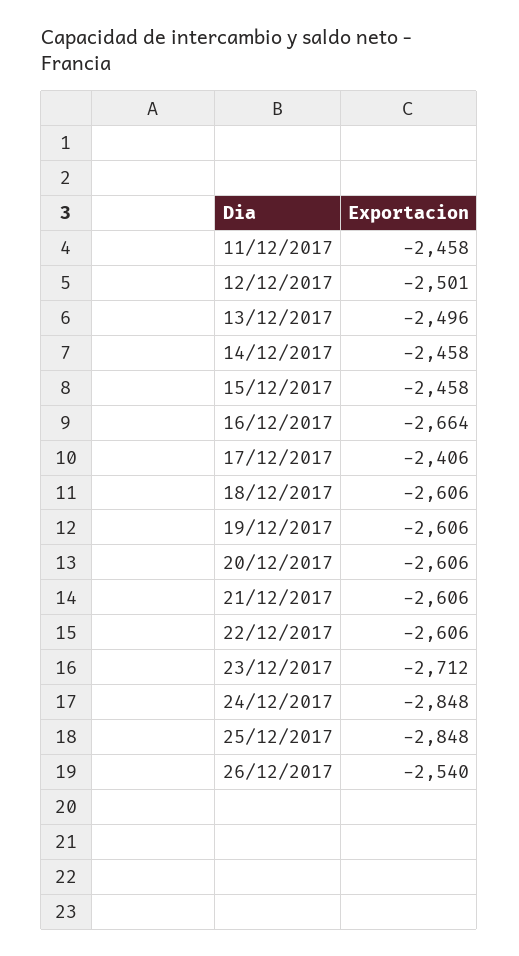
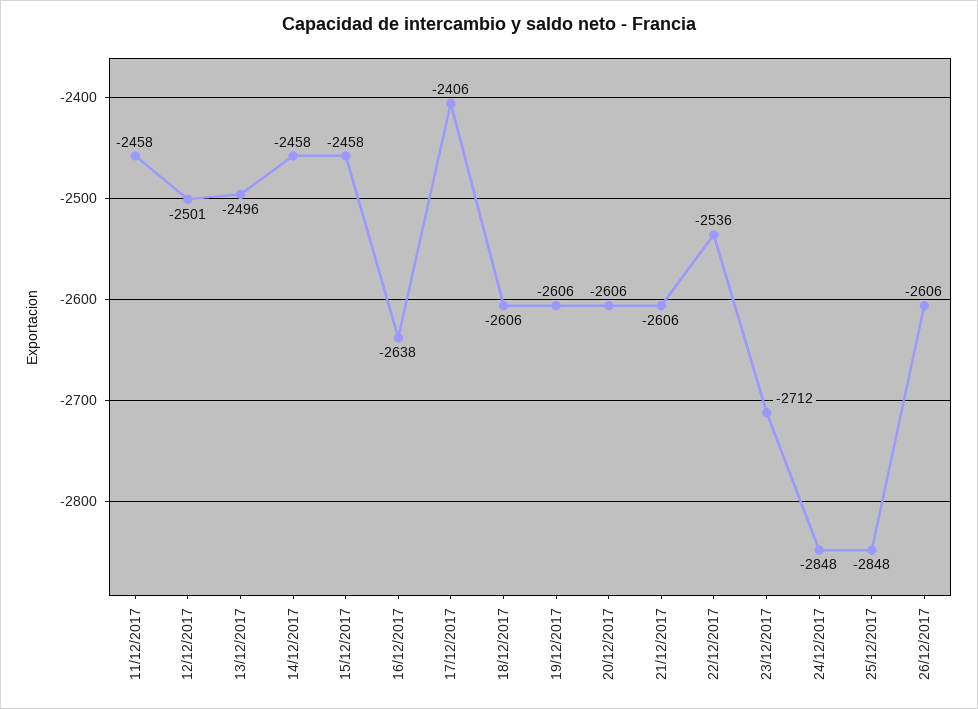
16/12/2017: -2664 -> -2638
22/12/2017: -2606 -> -2536
26/12/2017: -2540 -> -2606

